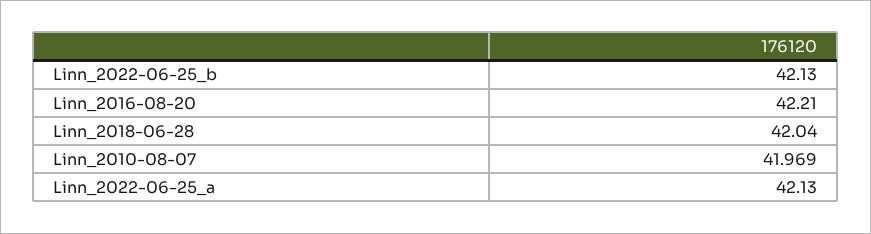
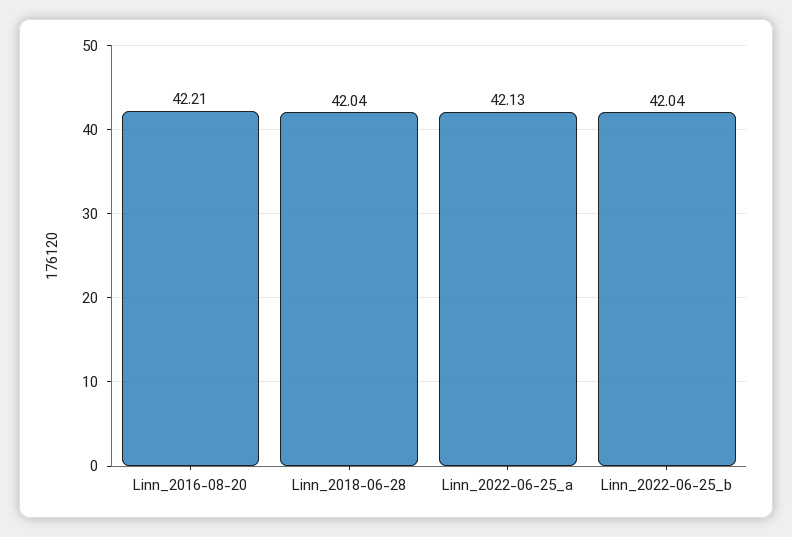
Linn_2022-06-25_b: 42.13 -> 42.04
Linn_2010-08-07: 41.969 -> none

